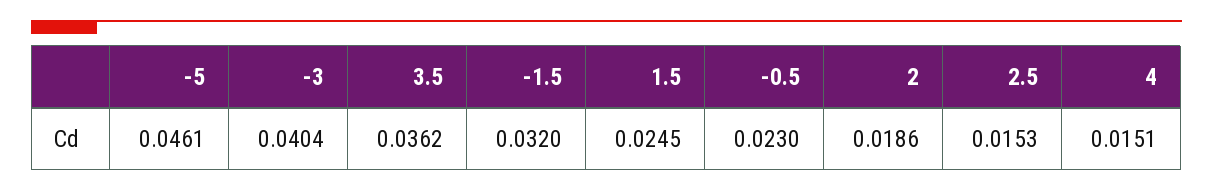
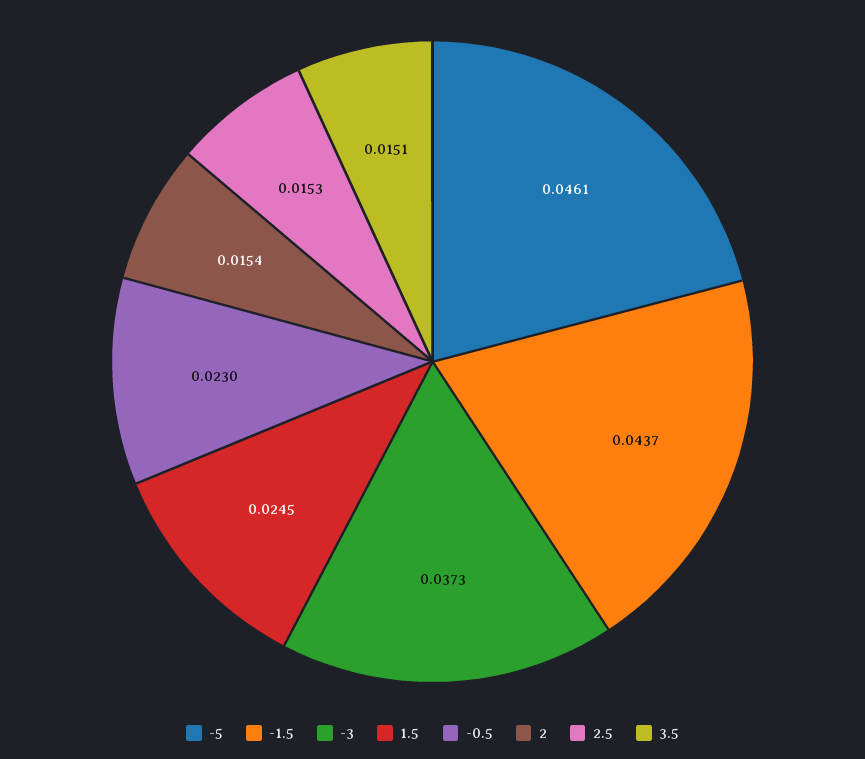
-3: 0.0404 -> 0.0373
3.5: 0.0362 -> 0.0151
-1.5: 0.032 -> 0.0437
2: 0.0186 -> 0.0154
4: 0.0151 -> none

